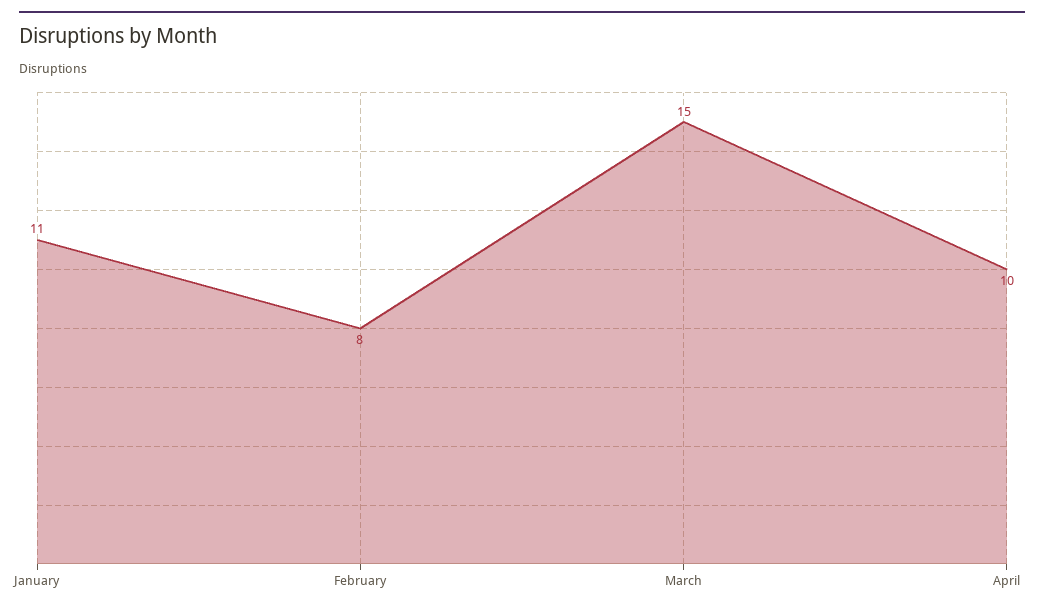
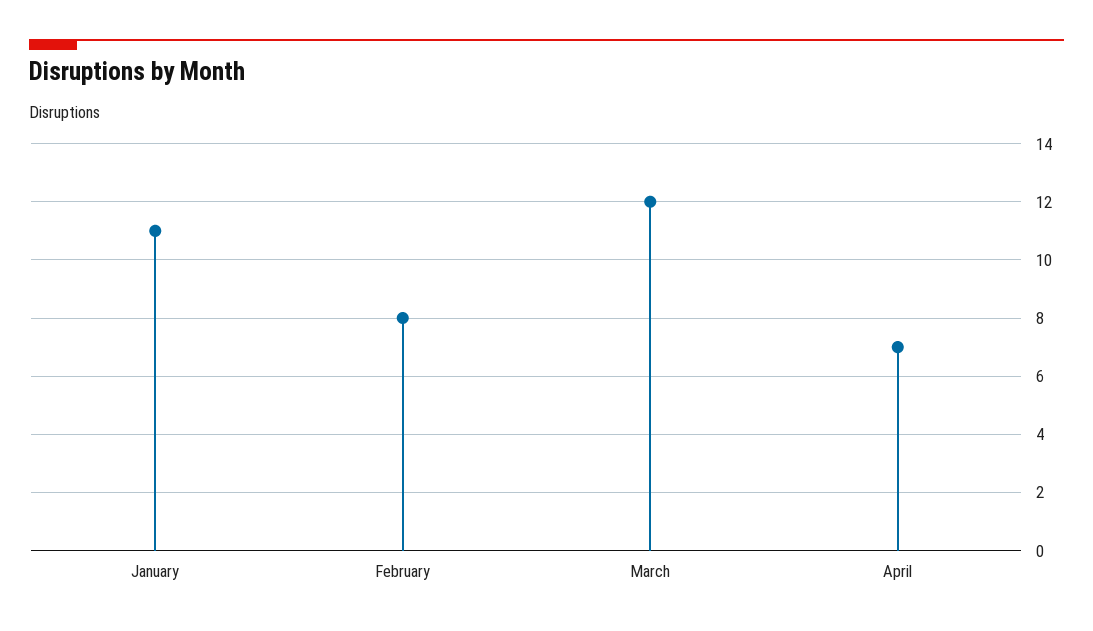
March: 15 -> 12
April: 10 -> 7

